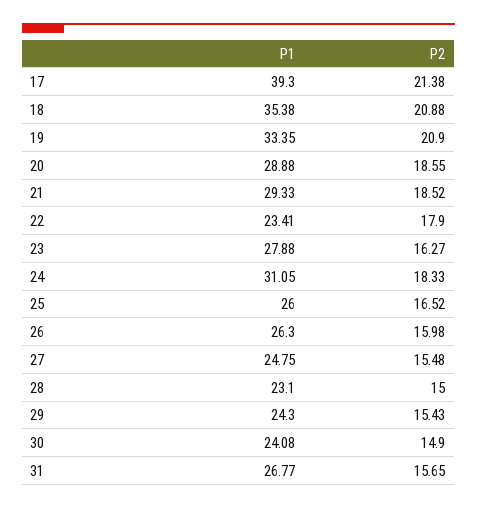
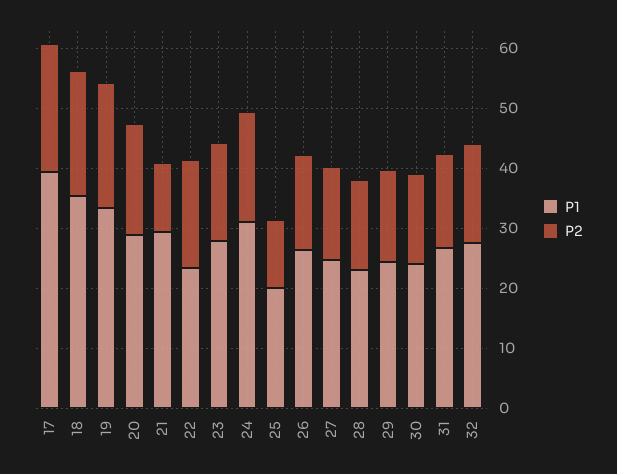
P2, 21: 18.52 -> 12
P1, 25: 26 -> 20
P2, 25: 16.52 -> 12
P1, 32: none -> 28
P2, 32: none -> 16

